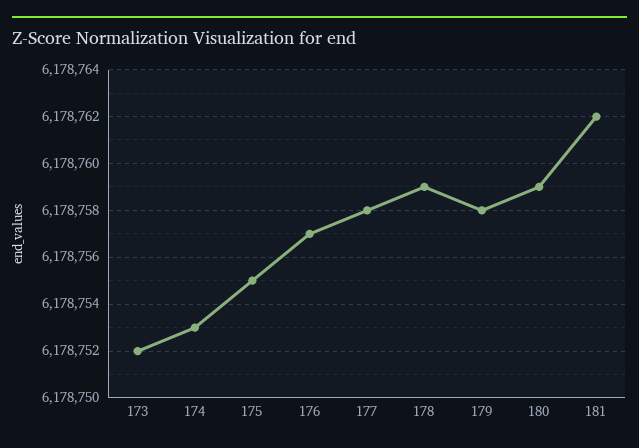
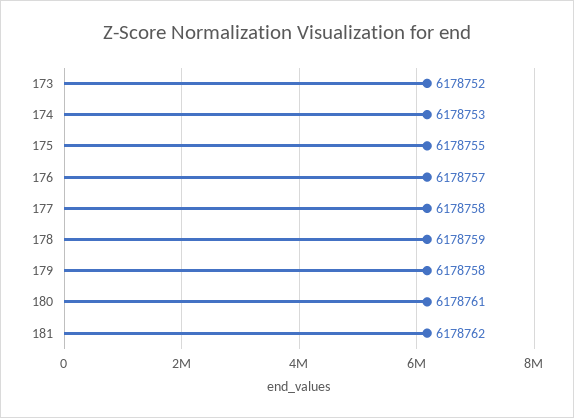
180: 6178759 -> 6178761

